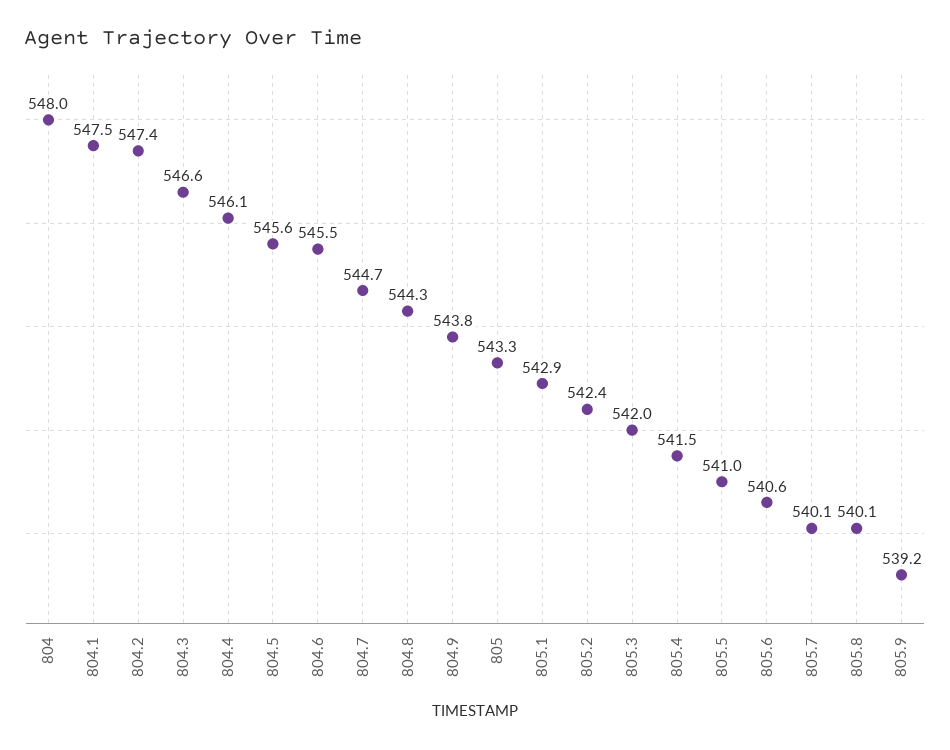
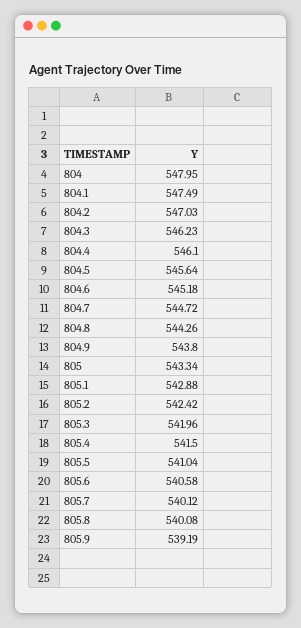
804.2: 547.4 -> 547.03
804.3: 546.6 -> 546.23
804.6: 545.5 -> 545.18

